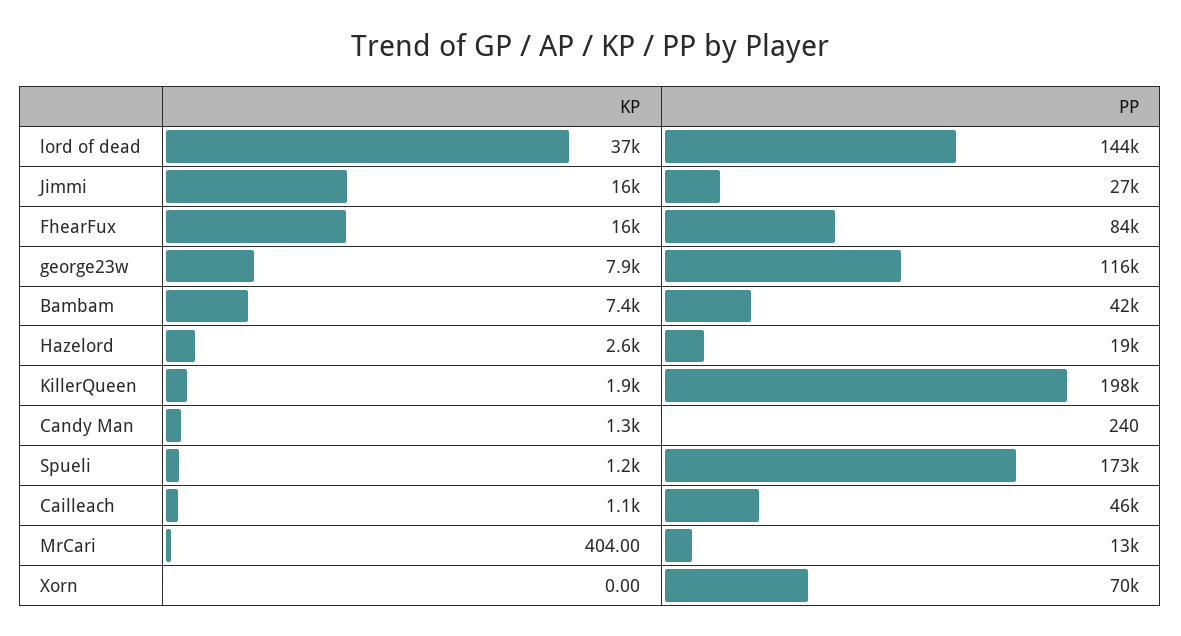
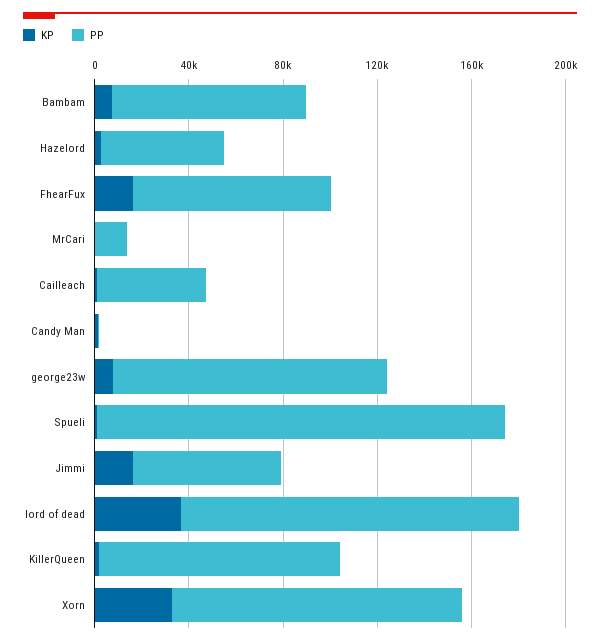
PP, Jimmi: 27000 -> 60000
PP, Bambam: 42000 -> 80000
PP, Hazelord: 19000 -> 50000
PP, KillerQueen: 198000 -> 100000
KP, Xorn: 0 -> 30000
PP, Xorn: 70000 -> 120000

